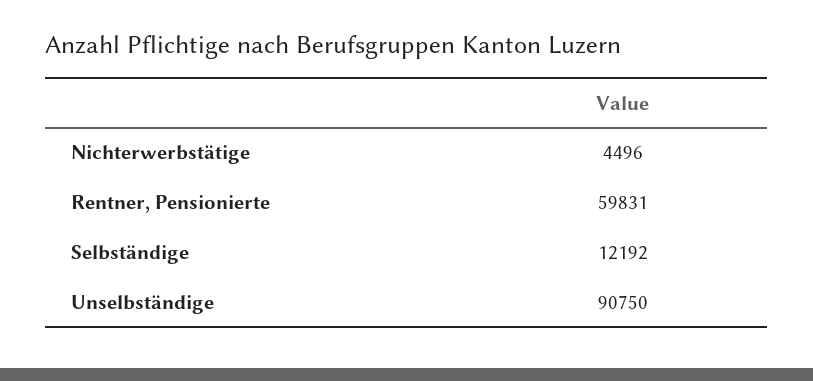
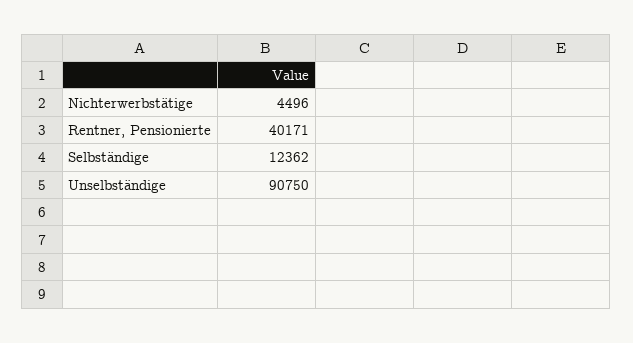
Rentner, Pensionierte: 59831 -> 40171
Selbständige: 12192 -> 12362

